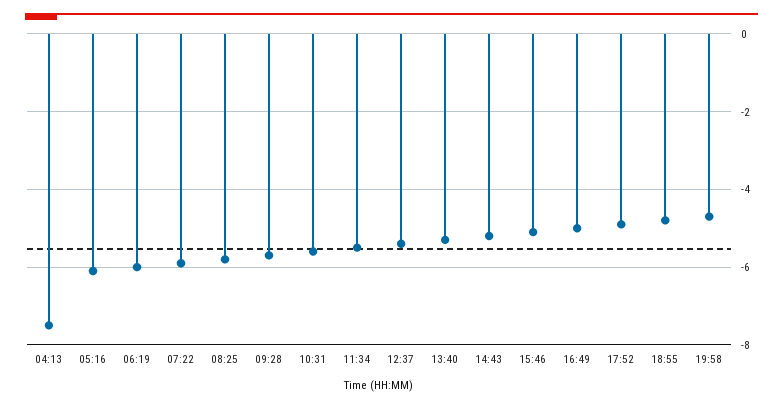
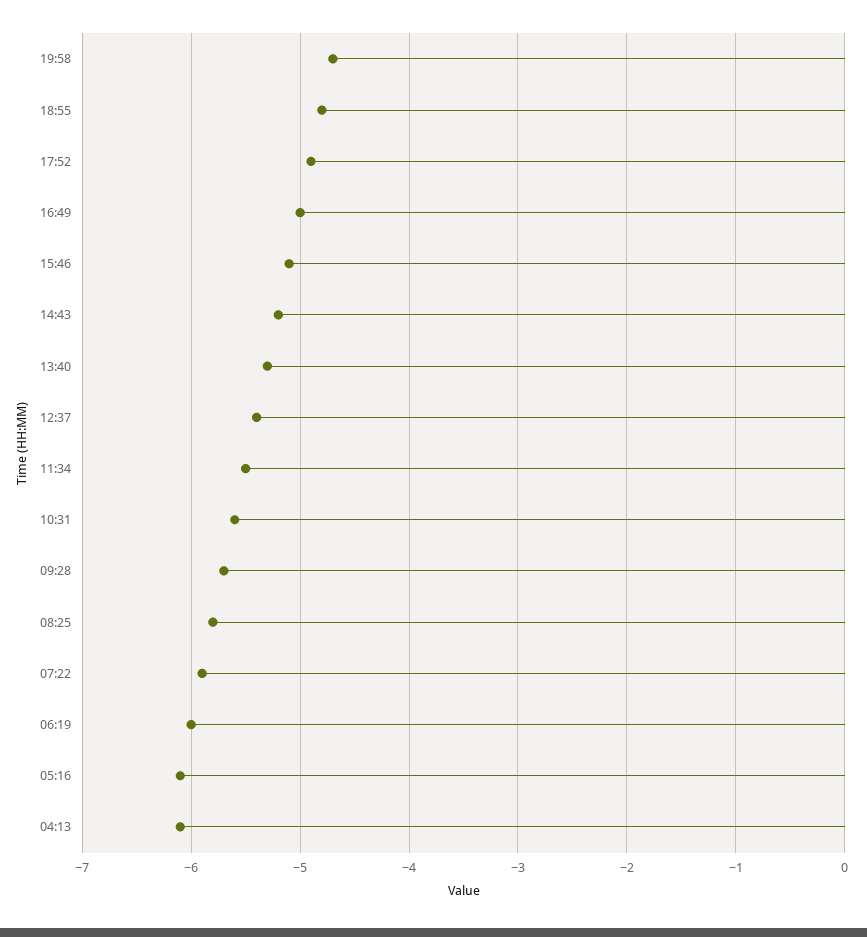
04:13: -7.5 -> -6.1

